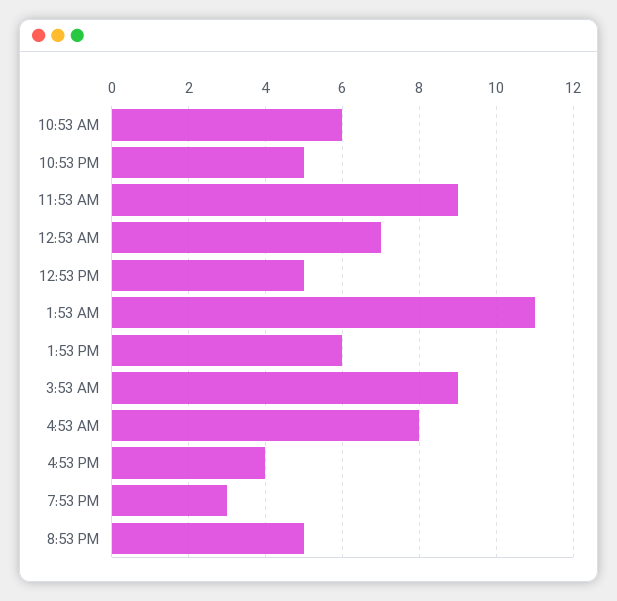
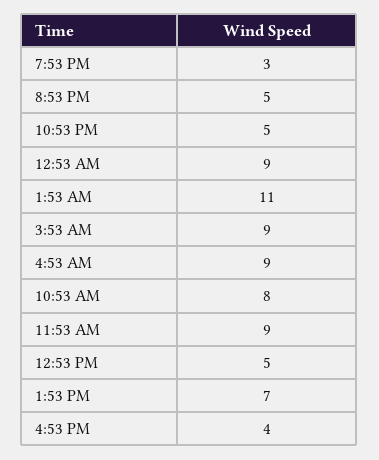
10:53 AM: 6 -> 8
12:53 AM: 7 -> 9
1:53 PM: 6 -> 7
4:53 AM: 8 -> 9

